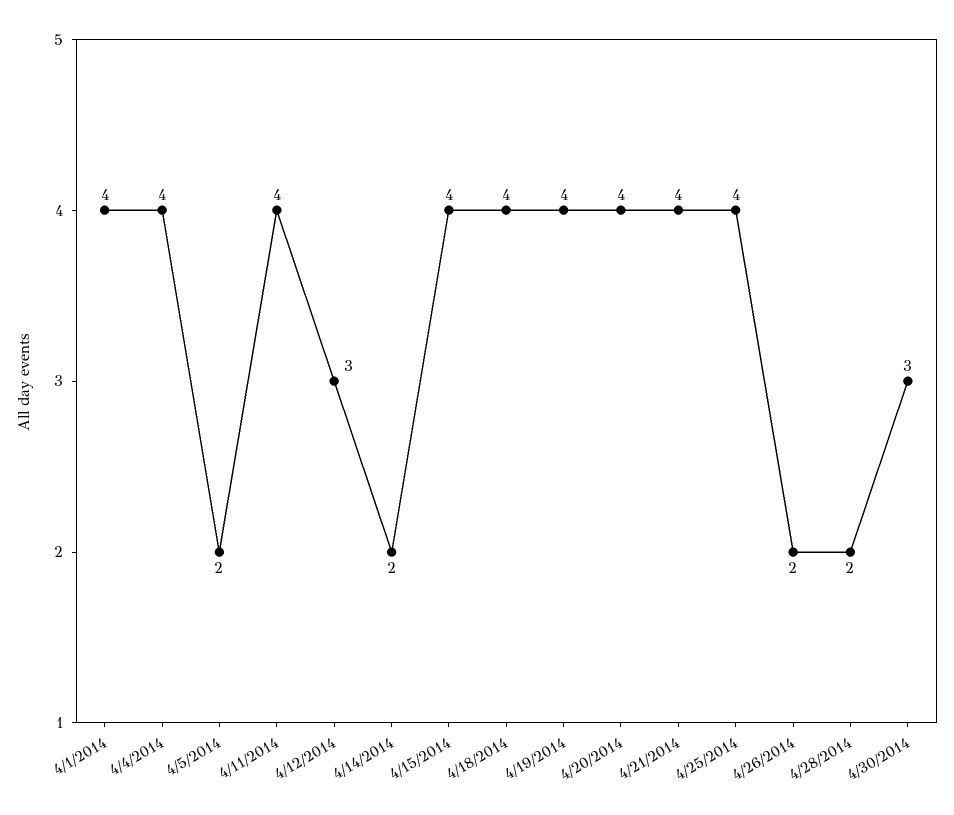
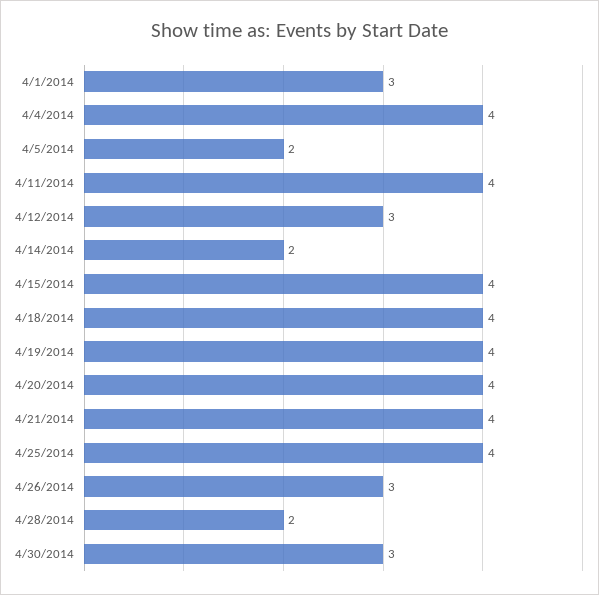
4/1/2014: 4 -> 3
4/26/2014: 2 -> 3

